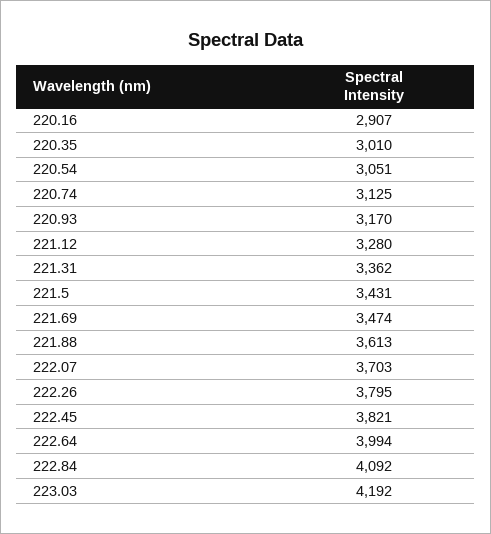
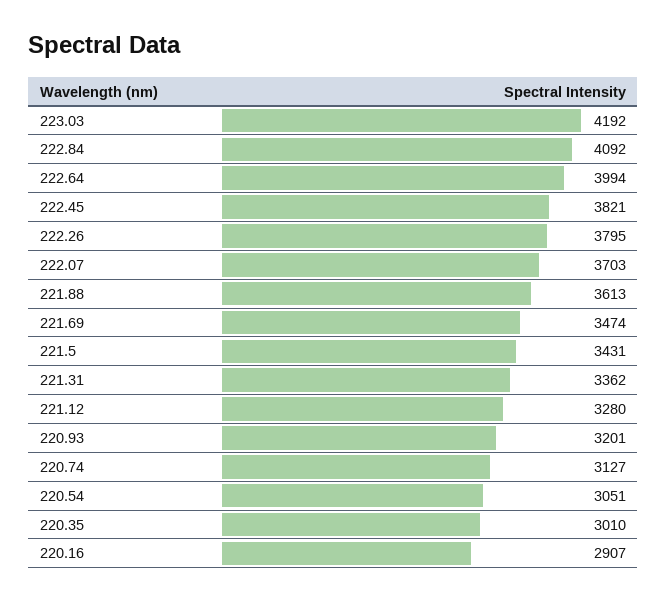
220.74: 3125 -> 3127
220.93: 3170 -> 3201

